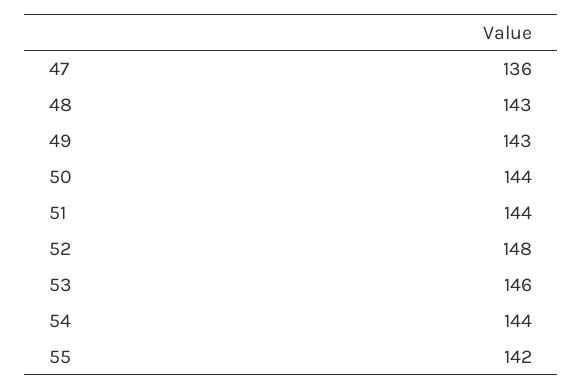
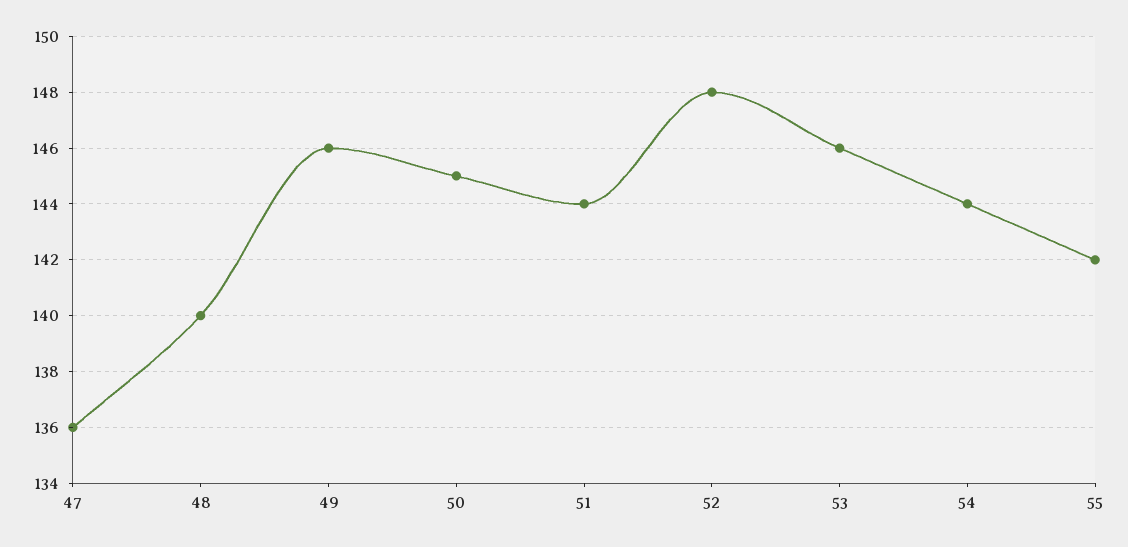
48: 143 -> 140
49: 143 -> 146
50: 144 -> 145

